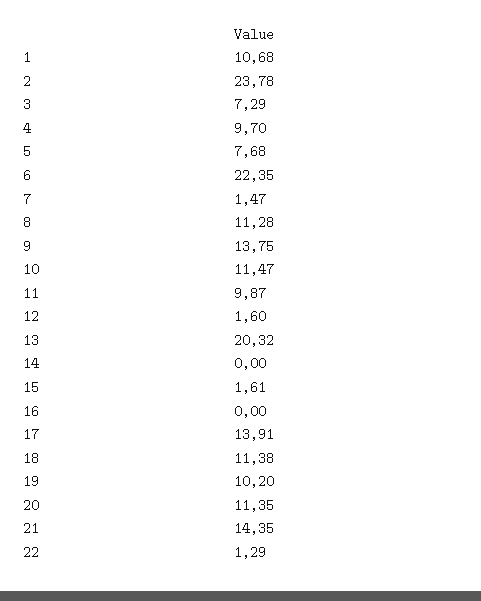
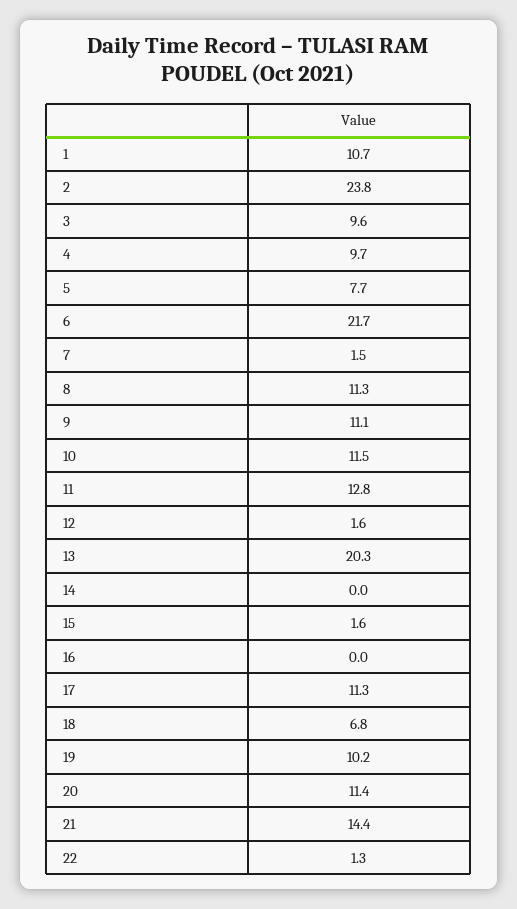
3: 7.29 -> 9.6
6: 22.35 -> 21.7
9: 13.75 -> 11.1
11: 9.87 -> 12.8
17: 13.91 -> 11.3
18: 11.38 -> 6.8

